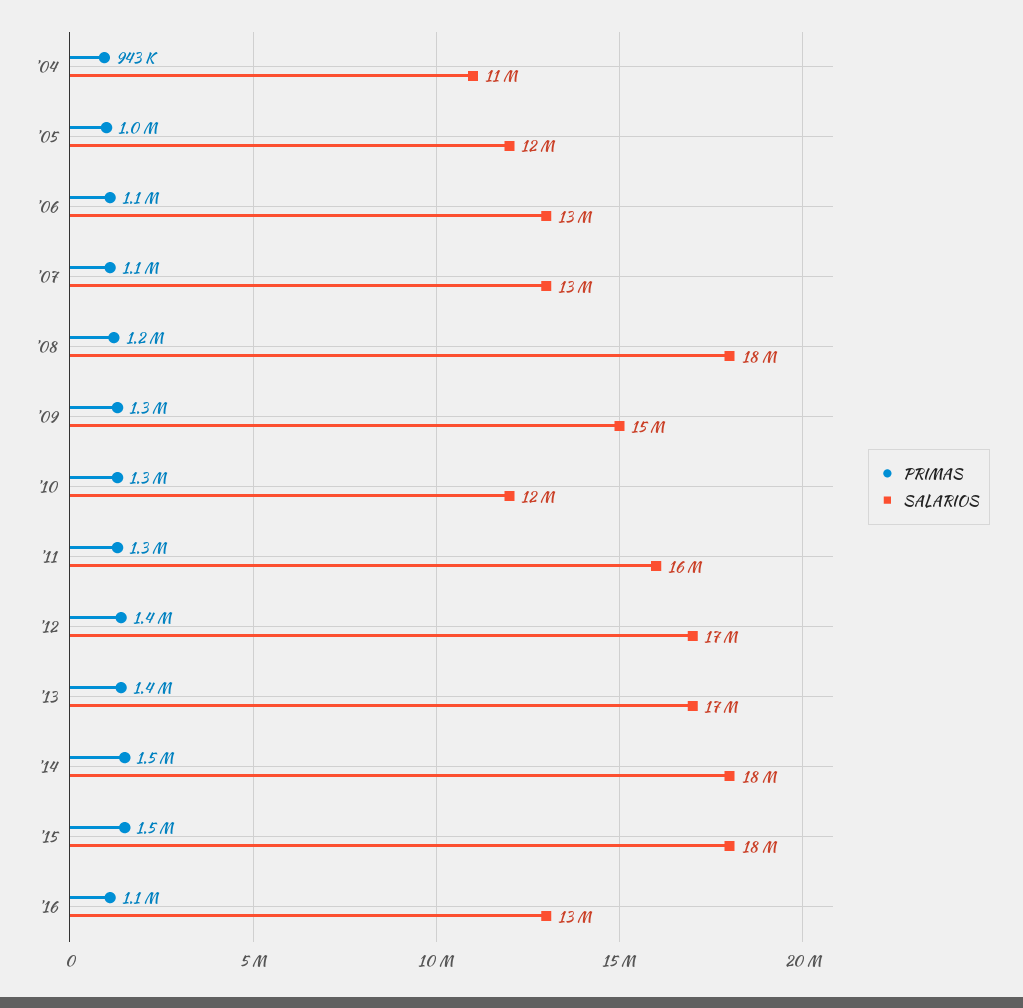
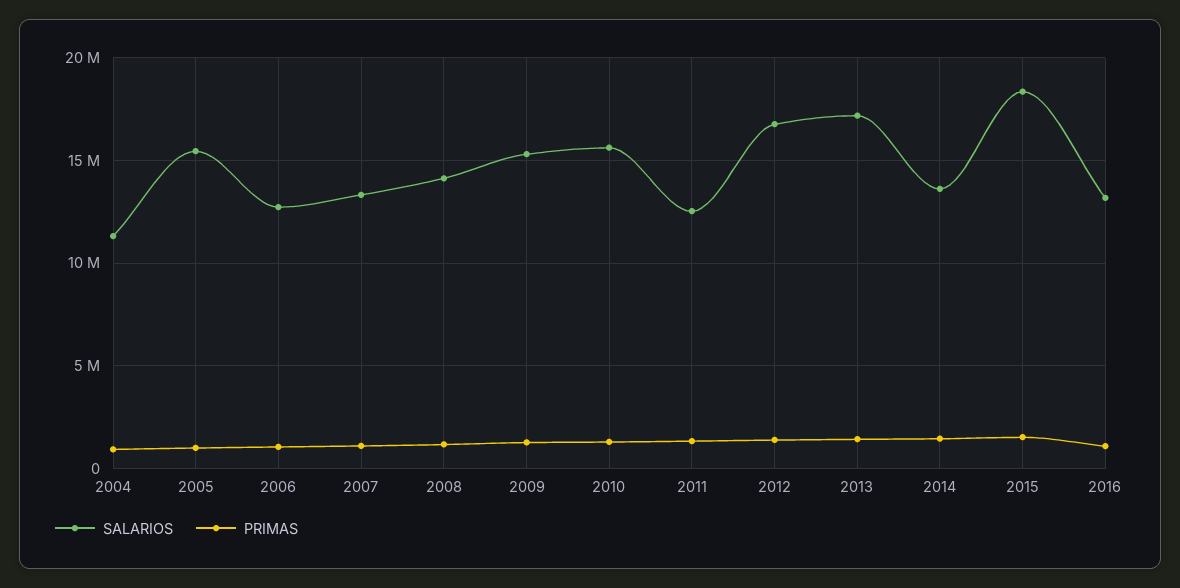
SALARIOS, '05: 12000000 -> 15500000
SALARIOS, '08: 18000000 -> 14000000
SALARIOS, '10: 12000000 -> 15500000
SALARIOS, '11: 16000000 -> 12500000
SALARIOS, '14: 18000000 -> 13500000

